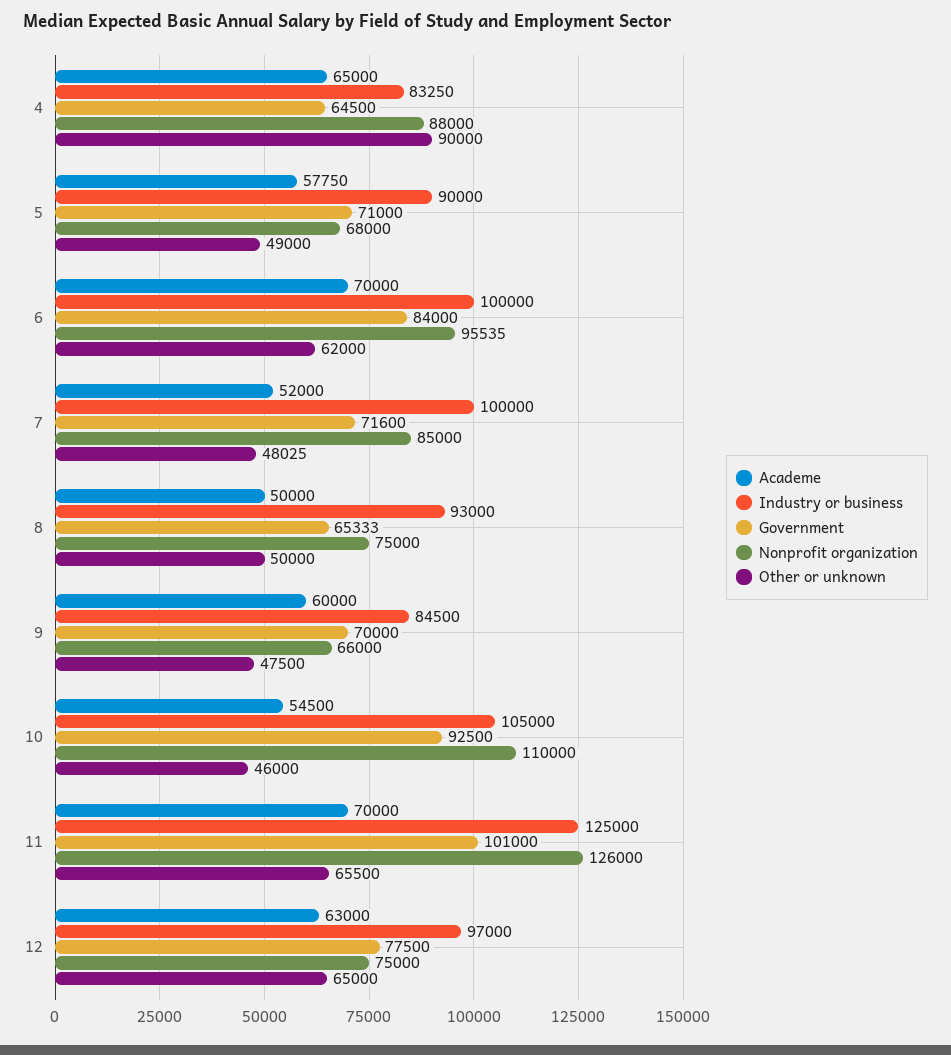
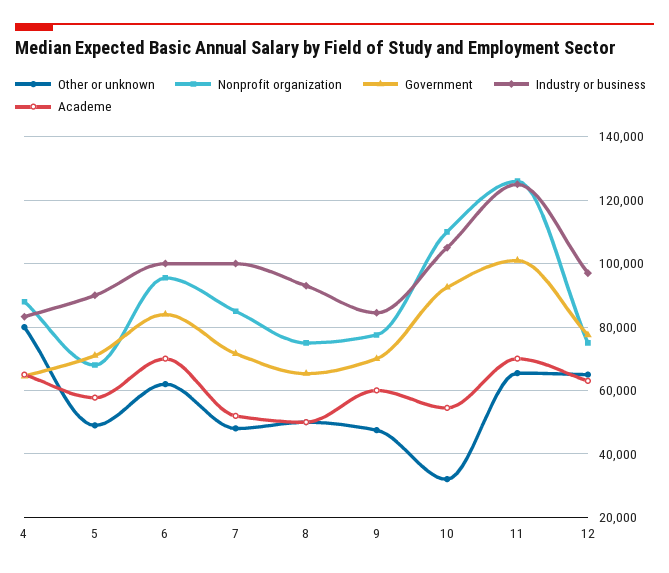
Other or unknown, 4: 90000 -> 80000
Nonprofit organization, 9: 66000 -> 78000
Other or unknown, 10: 46000 -> 32000

